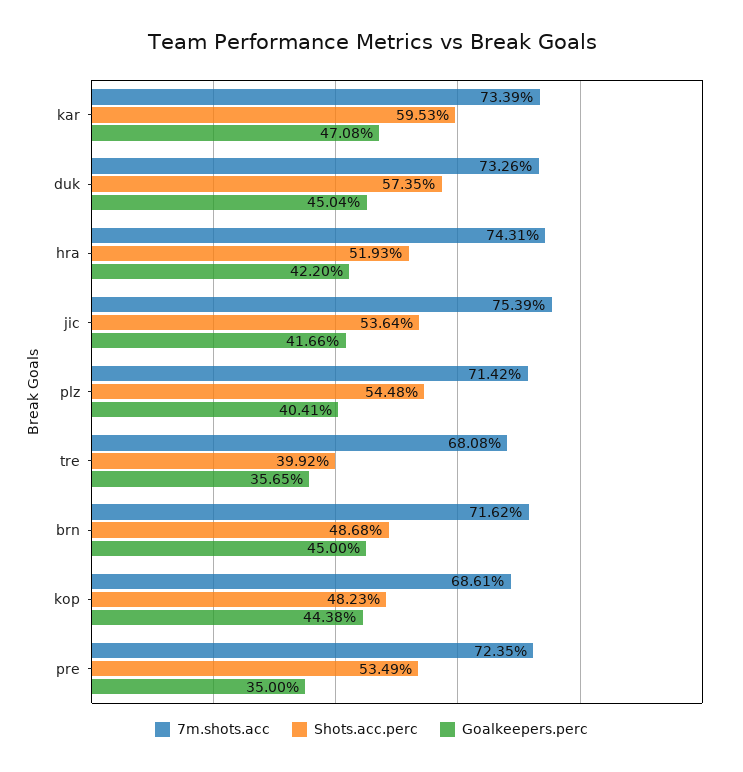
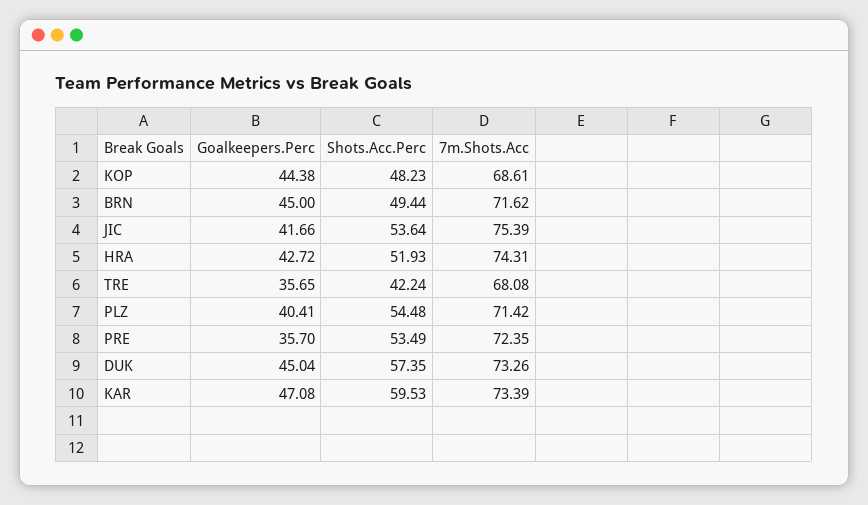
Goalkeepers.perc, hra: 42.2 -> 42.72
Shots.acc.perc, tre: 39.92 -> 42.24
Shots.acc.perc, brn: 48.68 -> 49.44
Goalkeepers.perc, pre: 35 -> 35.7

